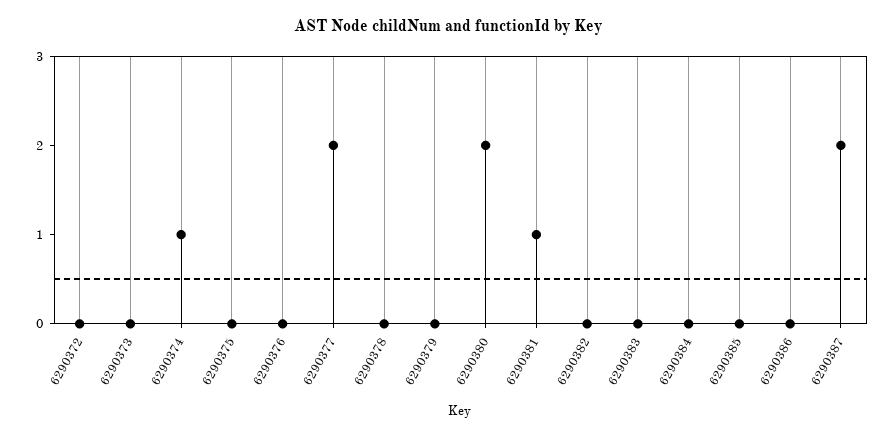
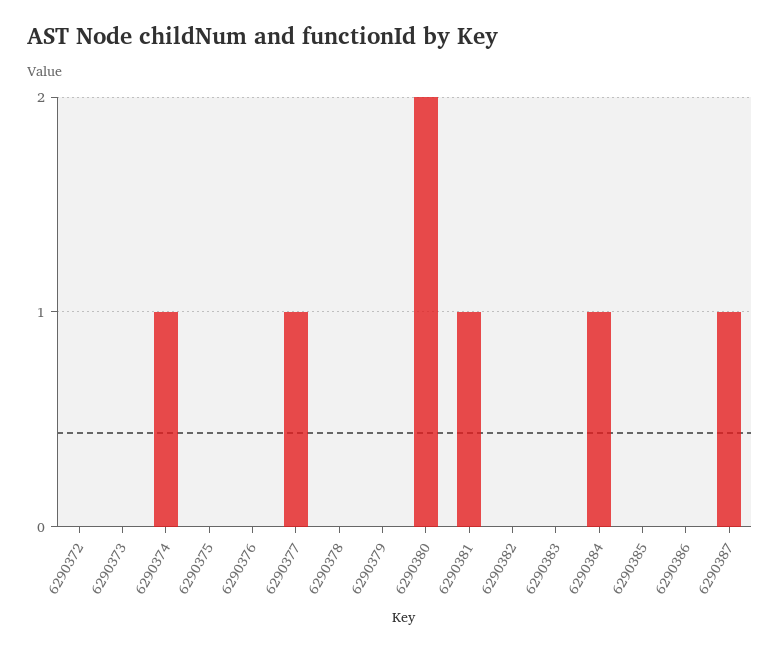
6290377: 2 -> 1
6290384: 0 -> 1
6290387: 2 -> 1

